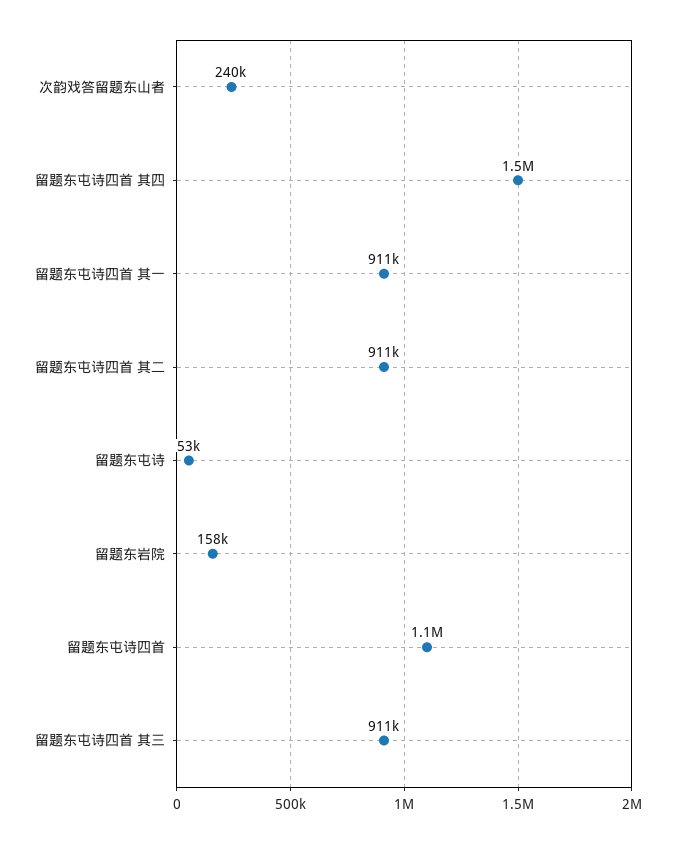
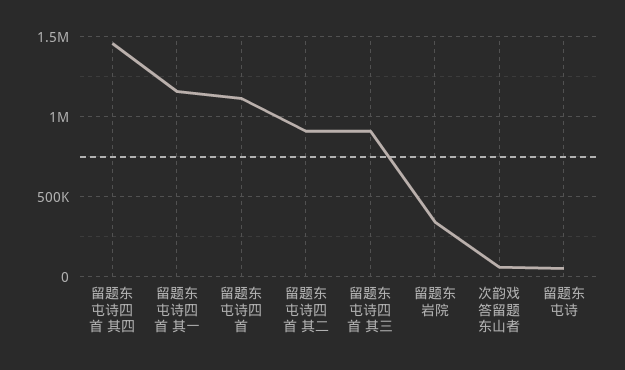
次韵戏答留题东山者: 240000 -> 50000
留题东屯诗四首 其一: 911000 -> 1150000
留题东岩院: 158000 -> 350000

